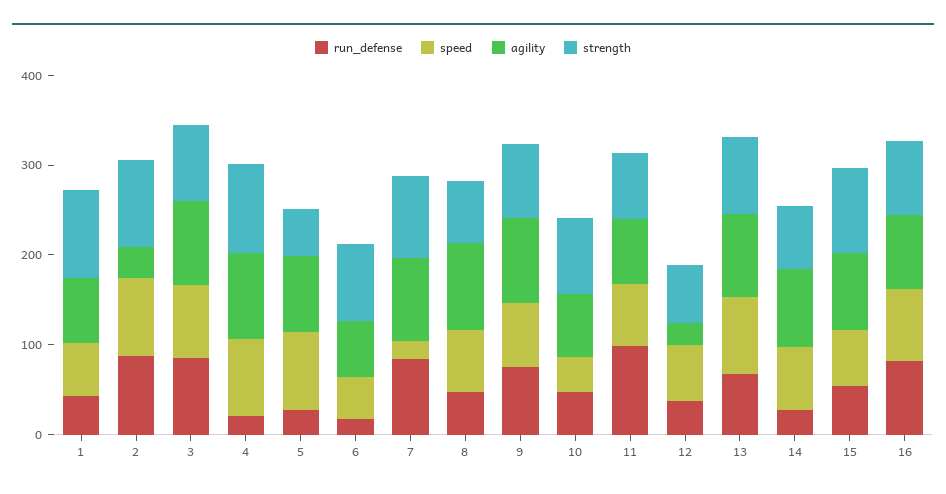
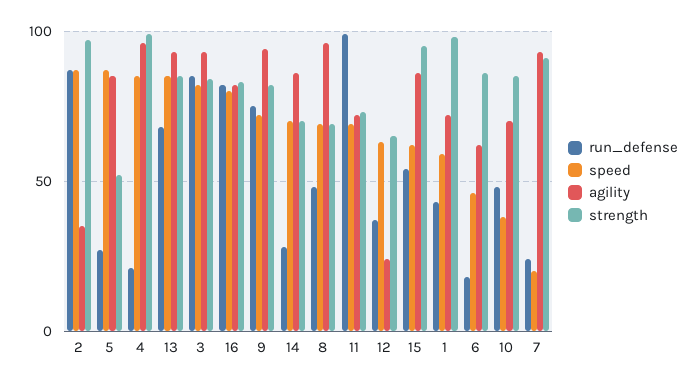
run_defense, 7: 80 -> 25

